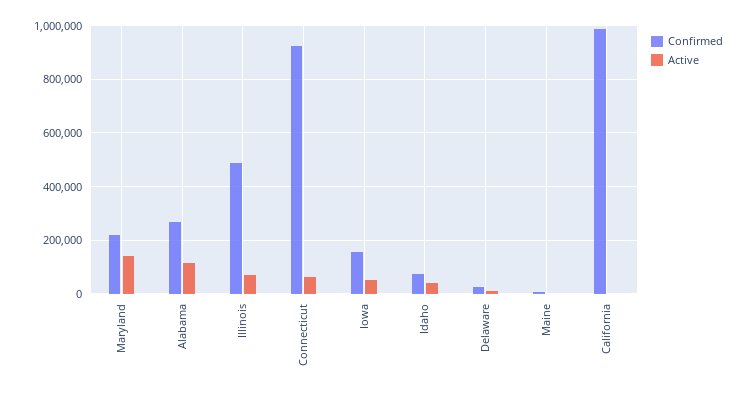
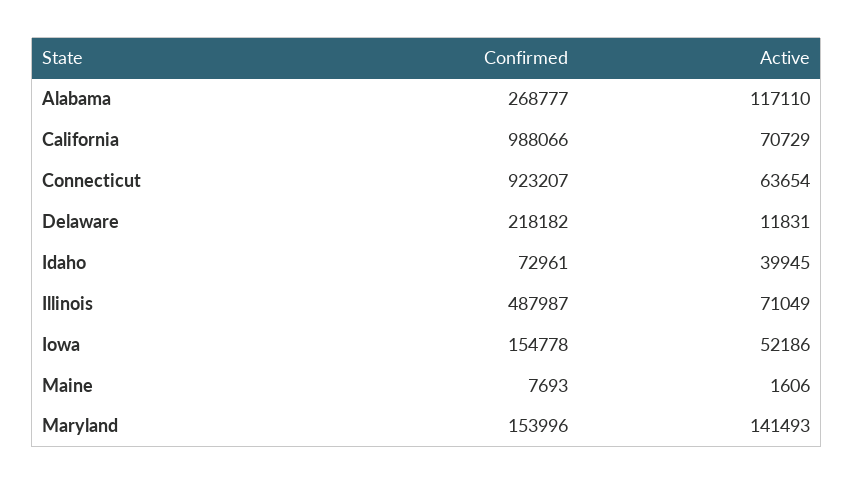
Confirmed, Maryland: 225000 -> 153996
Confirmed, Delaware: 25000 -> 218182
Active, California: 0 -> 70729

